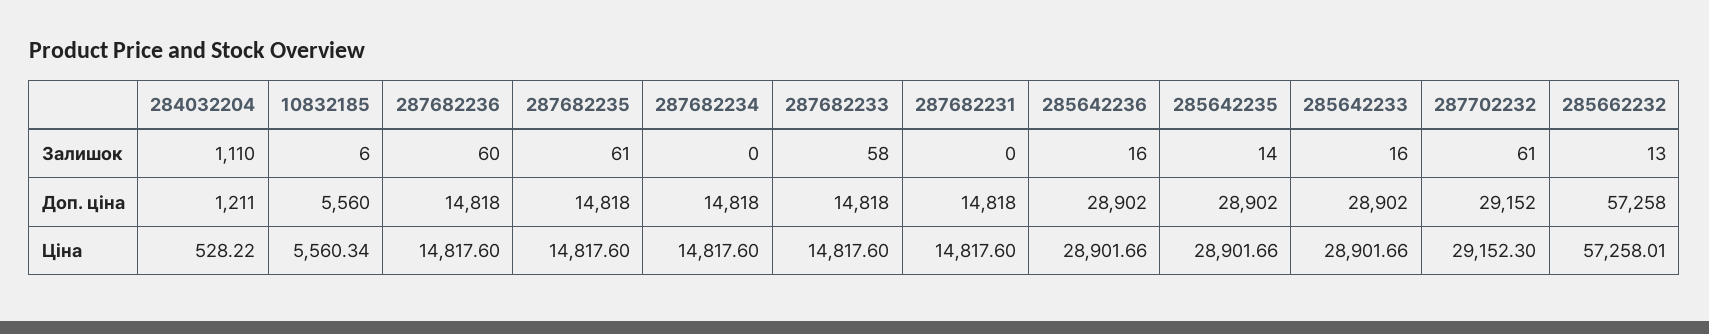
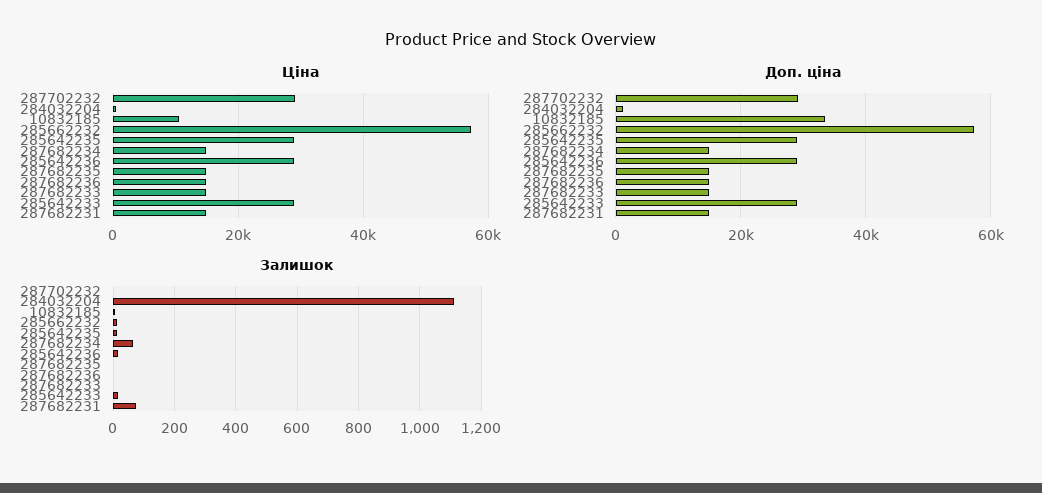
Залишок, 287682236: 60 -> 0
Залишок, 287682235: 61 -> 0
Залишок, 287682234: 0 -> 60
Залишок, 287682233: 58 -> 0
Залишок, 287682231: 0 -> 80
Залишок, 287702232: 61 -> 0
Доп. ціна, 10832185: 5560 -> 34000
Ціна, 10832185: 5560.34 -> 10000

